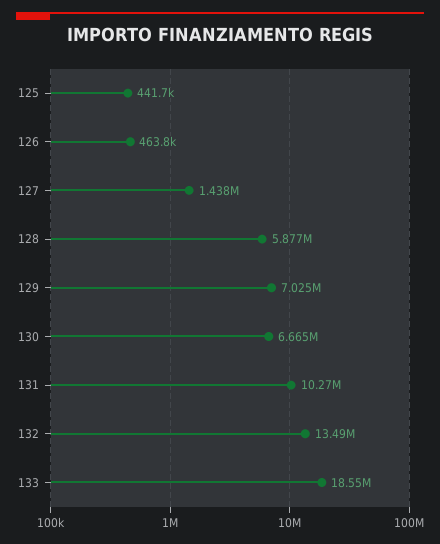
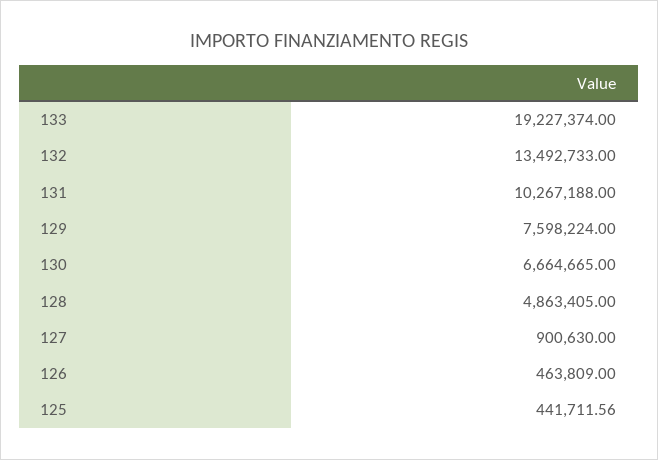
127: 1438000 -> 900630
128: 5877000 -> 4863405
129: 7025000 -> 7598224
133: 18550000 -> 19227374

